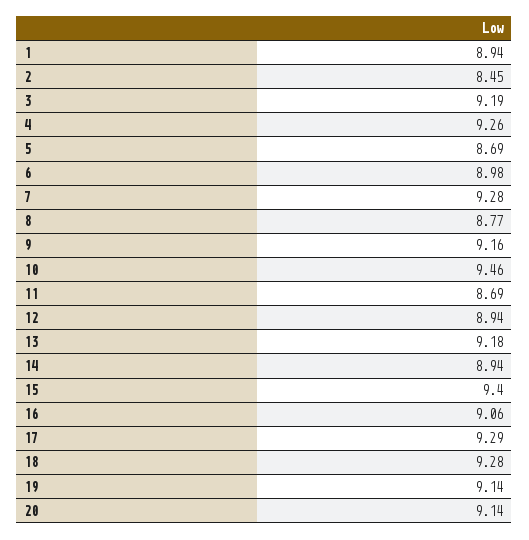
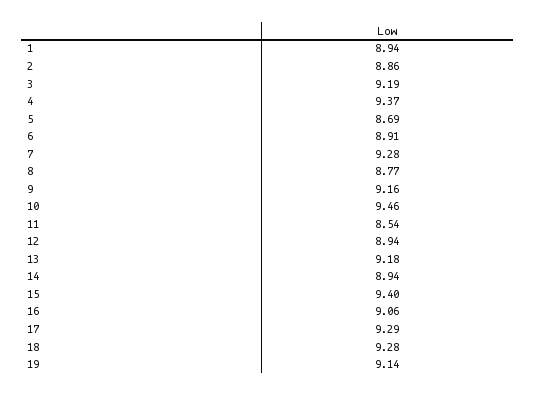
2: 8.45 -> 8.86
4: 9.26 -> 9.37
6: 8.98 -> 8.91
11: 8.69 -> 8.54
20: 9.14 -> none

